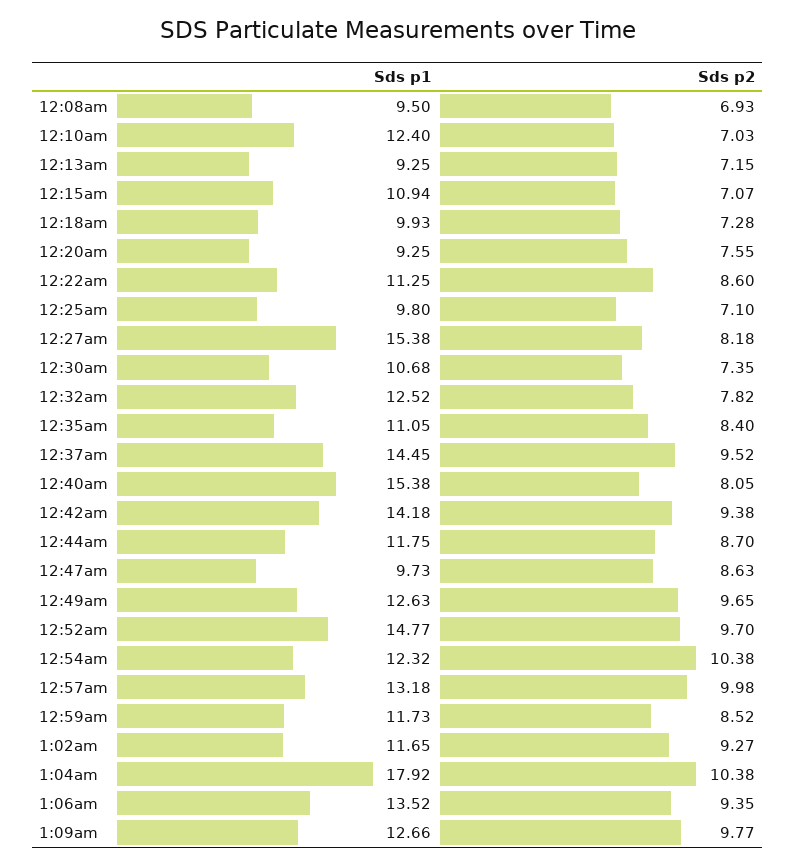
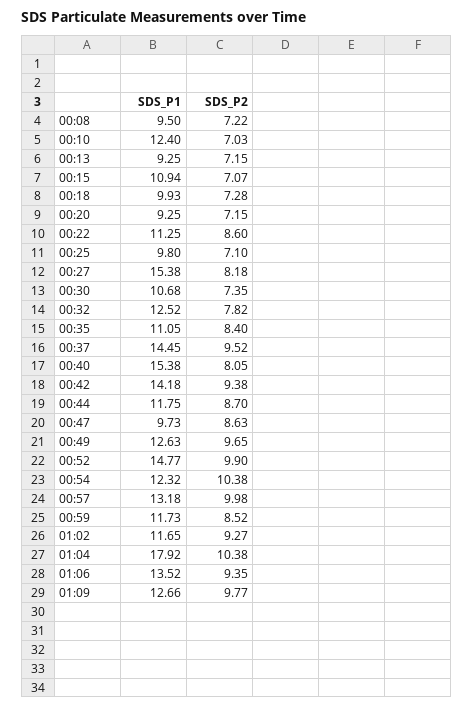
Sds p2, 12:08am: 6.93 -> 7.22
Sds p2, 12:20am: 7.55 -> 7.15
Sds p2, 12:52am: 9.7 -> 9.9

